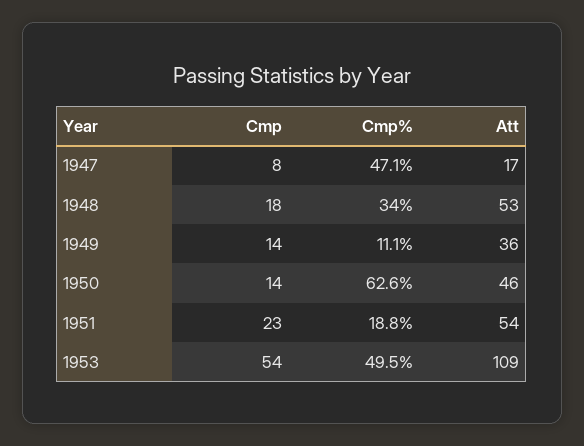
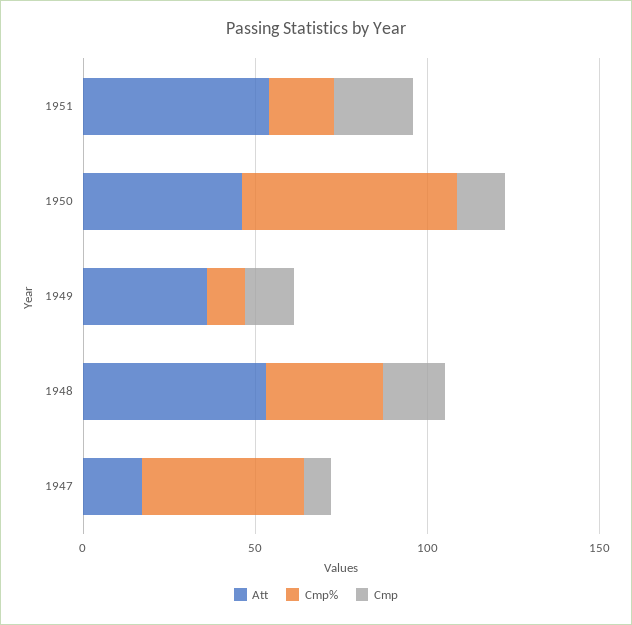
Cmp, 1953: 54 -> none
Cmp%, 1953: 49.5 -> none
Att, 1953: 109 -> none

